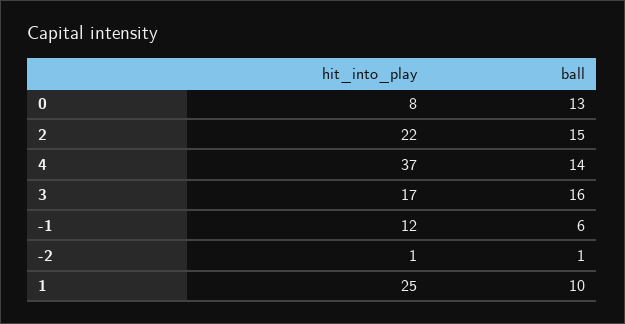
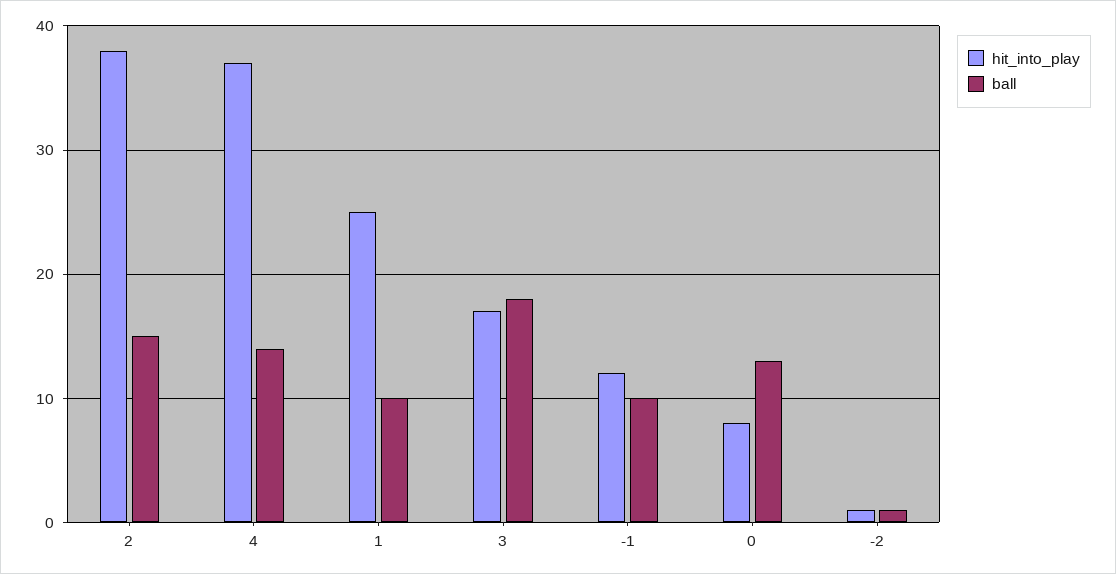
hit_into_play, 2: 22 -> 38
ball, 3: 16 -> 18
ball, -1: 6 -> 10

